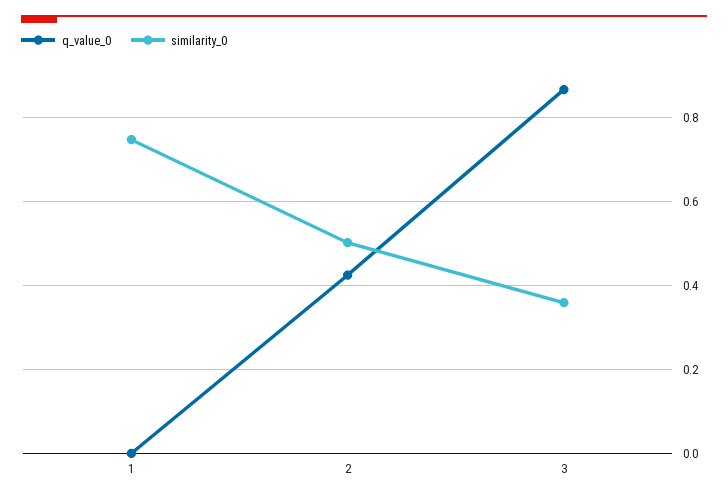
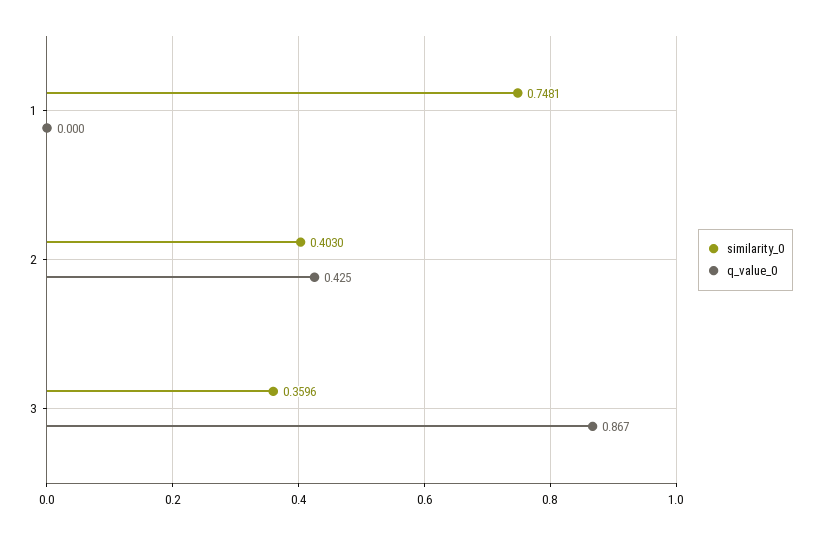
similarity_0, 2: 0.5 -> 0.403

